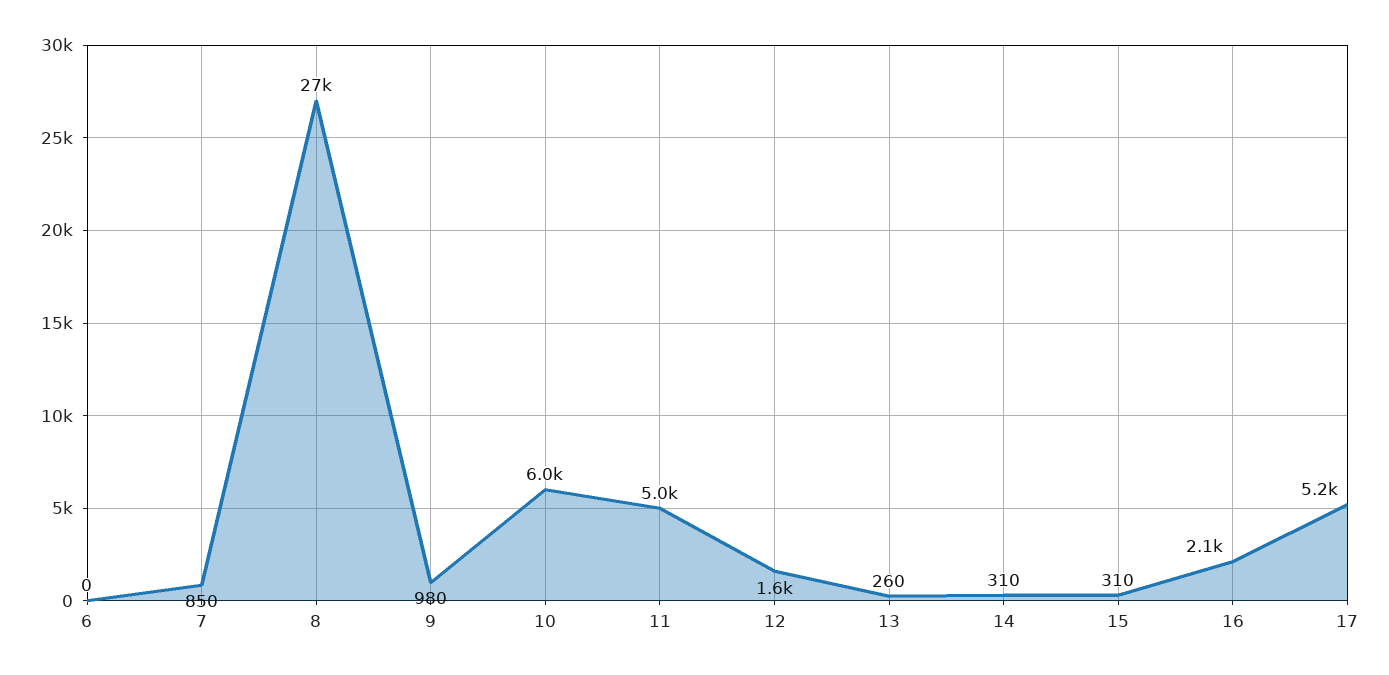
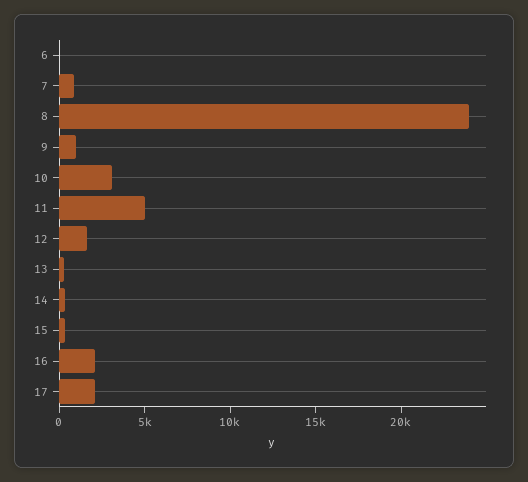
8: 27000 -> 24000
10: 6000 -> 3000
17: 5200 -> 2000

